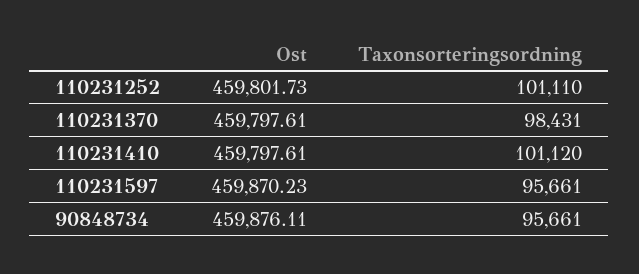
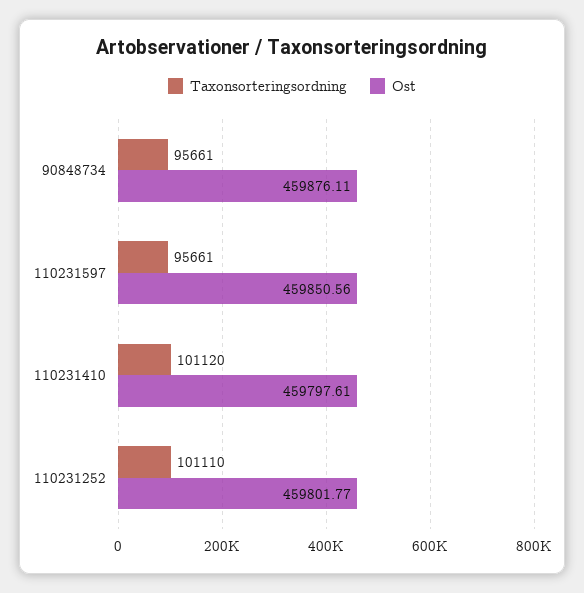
Ost, 110231252: 459801.73 -> 459801.77
Ost, 110231370: 459797.61 -> none
Taxonsorteringsordning, 110231370: 98431 -> none
Ost, 110231597: 459870.23 -> 459850.56

